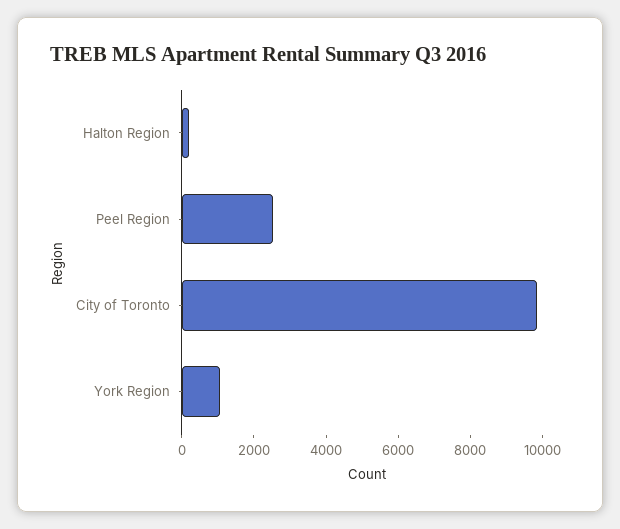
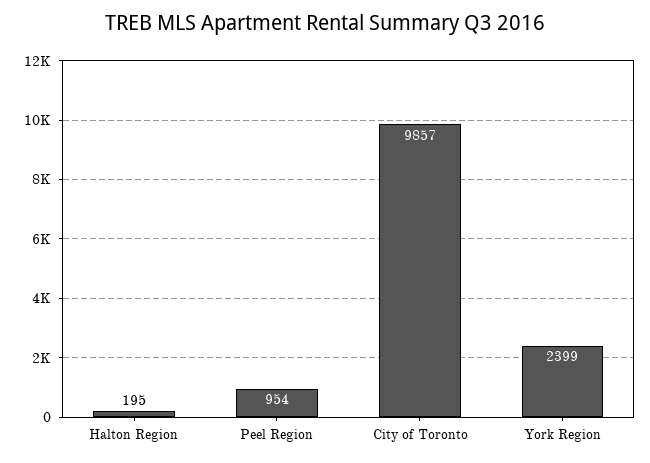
Peel Region: 2500 -> 954
York Region: 1000 -> 2399

